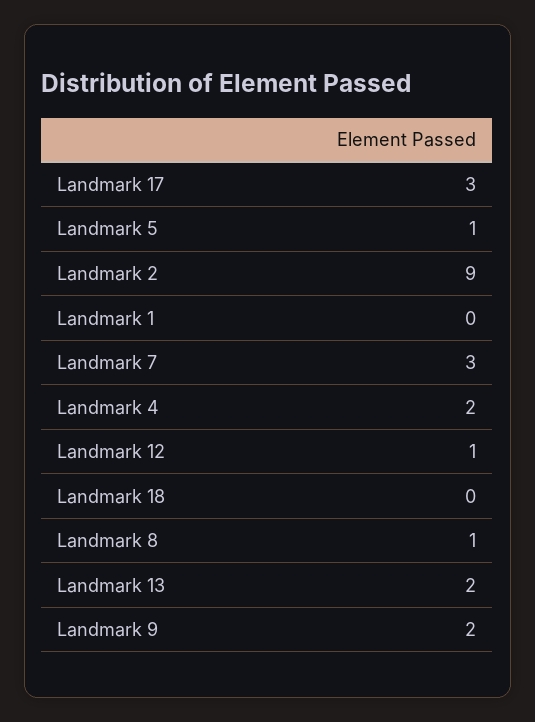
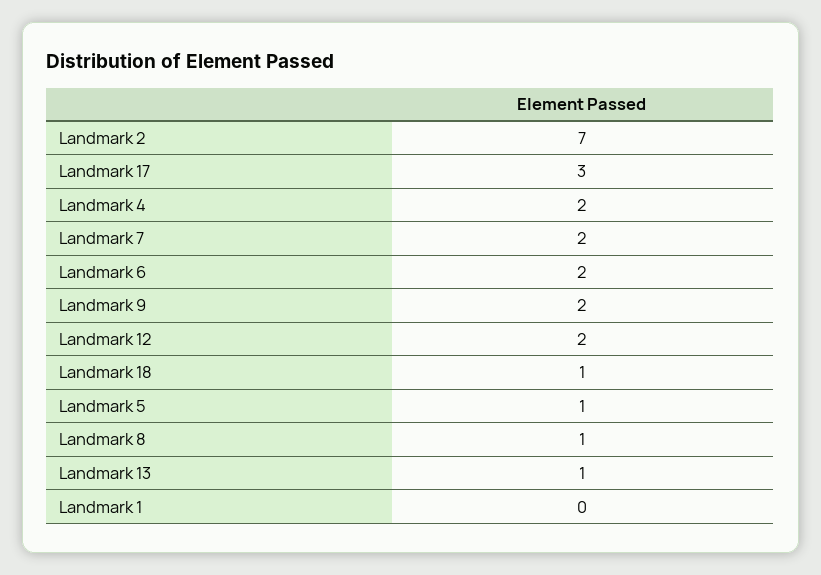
Landmark 2: 9 -> 7
Landmark 7: 3 -> 2
Landmark 12: 1 -> 2
Landmark 18: 0 -> 1
Landmark 13: 2 -> 1
Landmark 6: none -> 2

